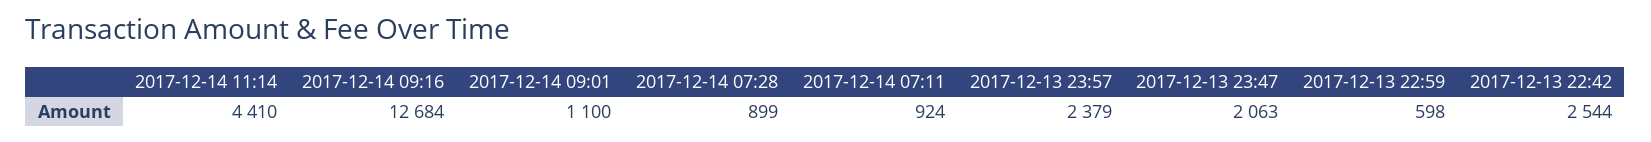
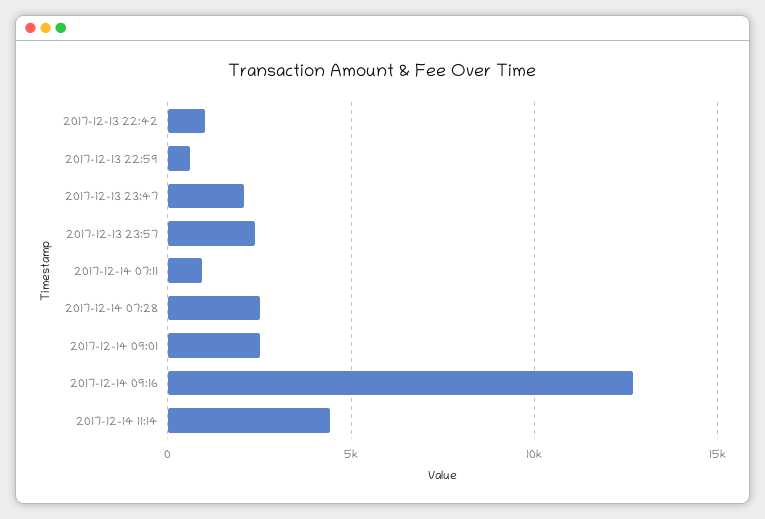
2017-12-14 09:01: 1100 -> 2500
2017-12-14 07:28: 899 -> 2500
2017-12-13 22:42: 2544 -> 1000

